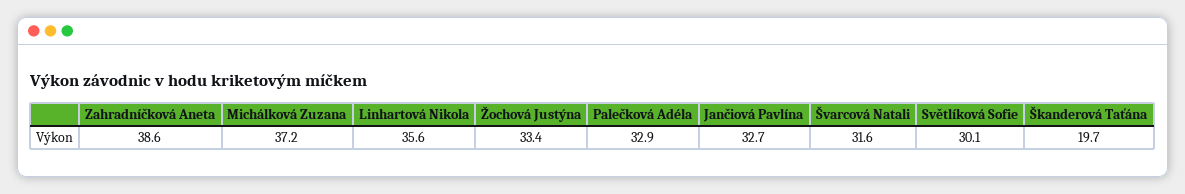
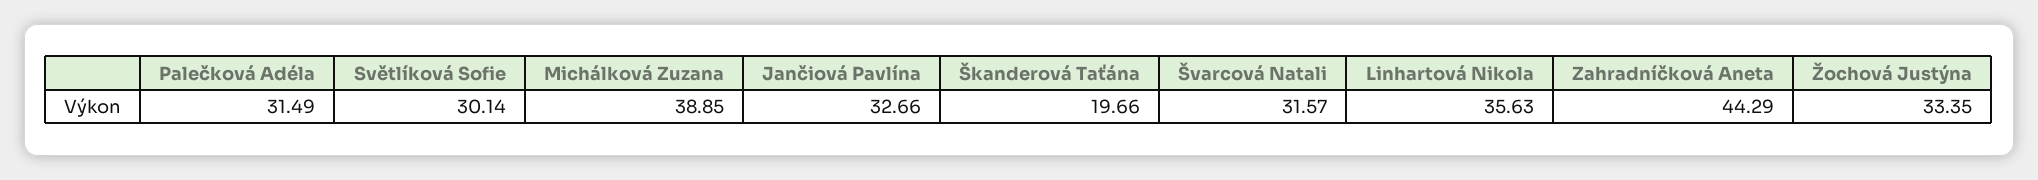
Zahradníčková Aneta: 38.6 -> 44.29
Michálková Zuzana: 37.2 -> 38.85
Palečková Adéla: 32.9 -> 31.49

